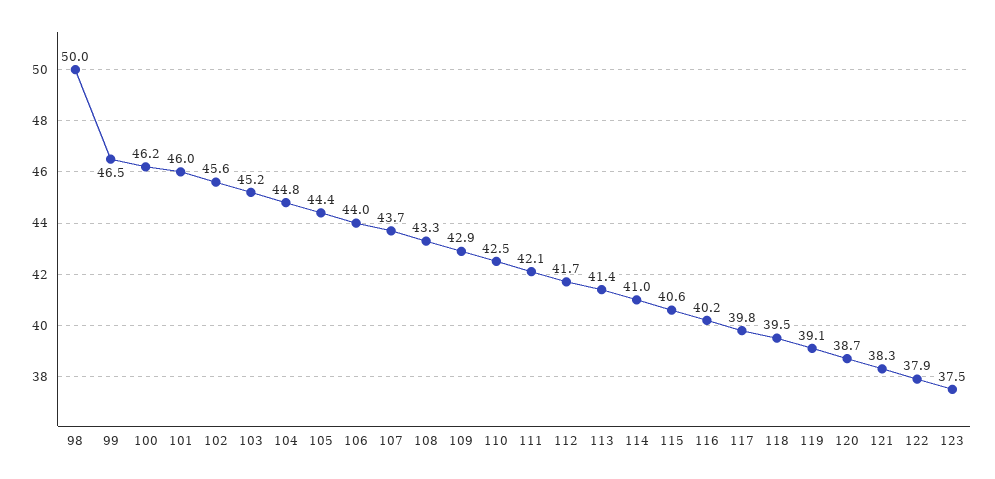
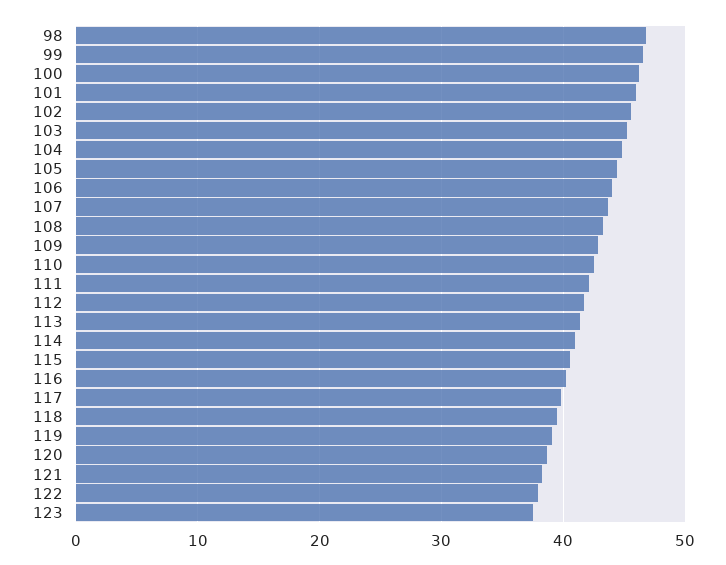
98: 50 -> 47

